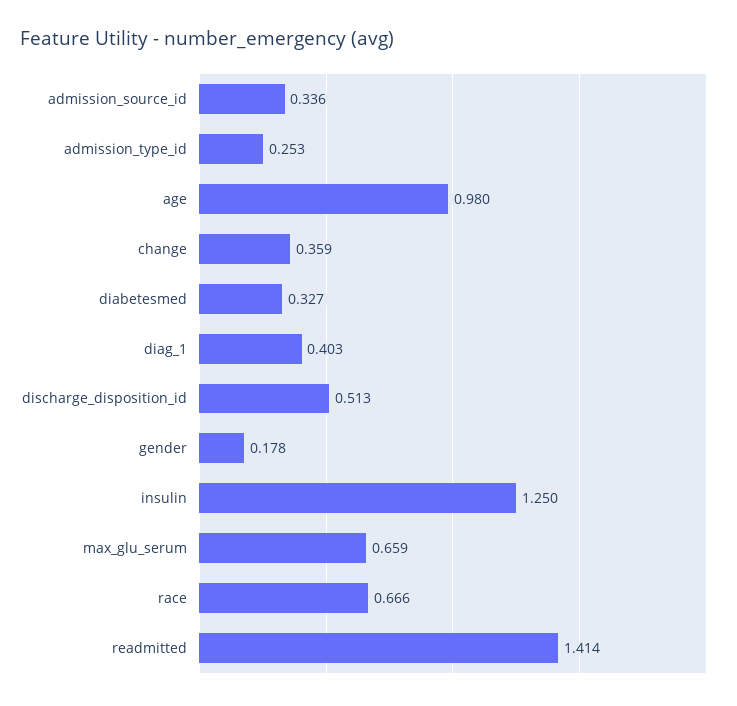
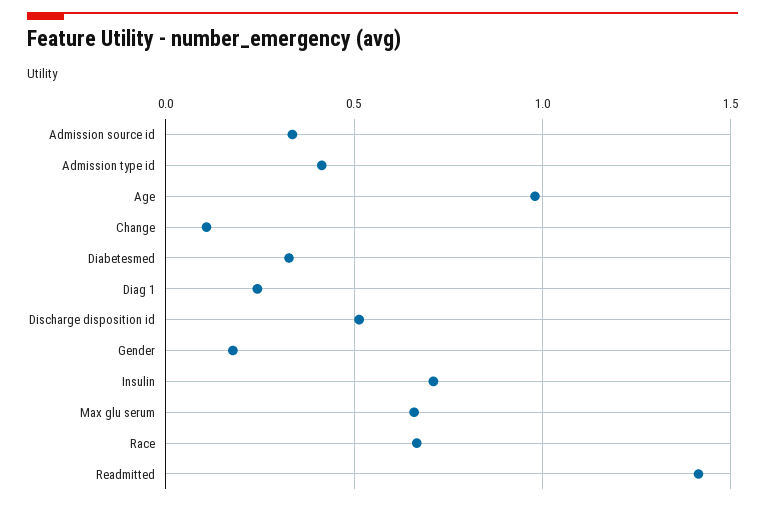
admission_type_id: 0.253 -> 0.4
change: 0.359 -> 0.1
diag_1: 0.403 -> 0.25
insulin: 1.25 -> 0.7

